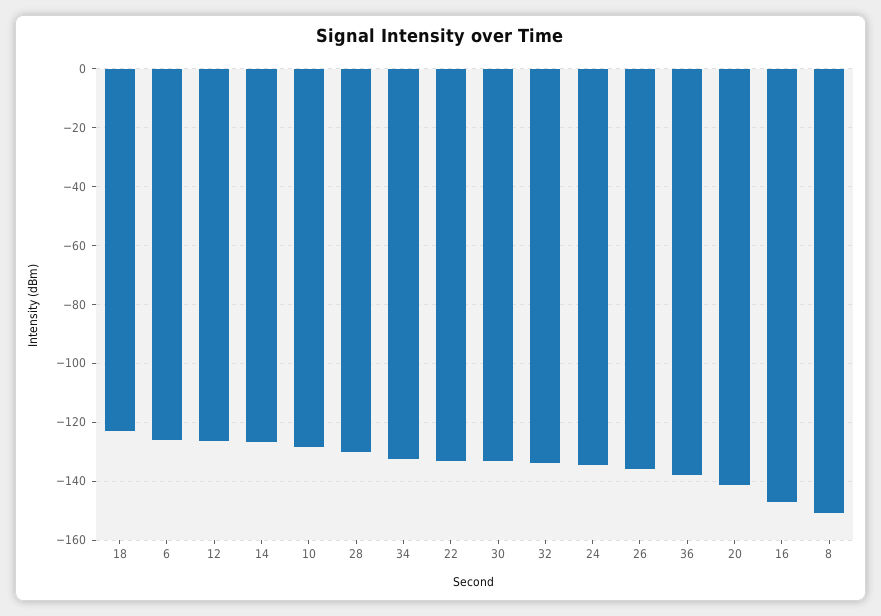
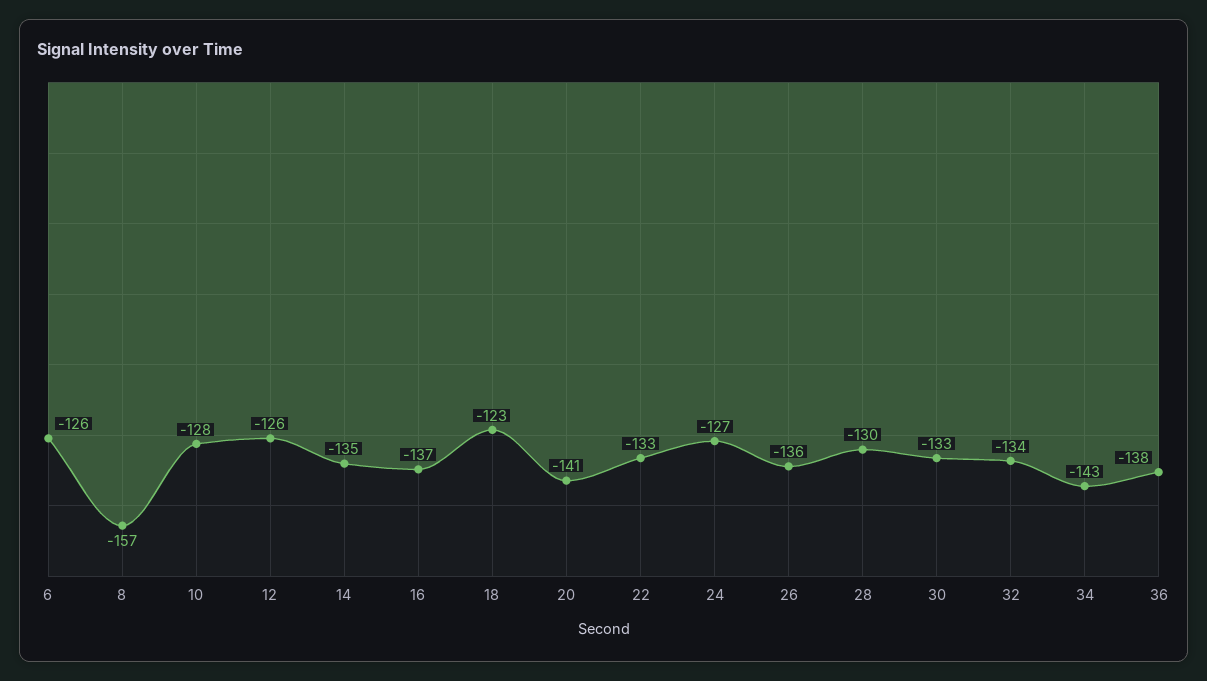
14: -127.5 -> -135
34: -132.5 -> -143
24: -135 -> -127
16: -147.5 -> -137
8: -150 -> -157

